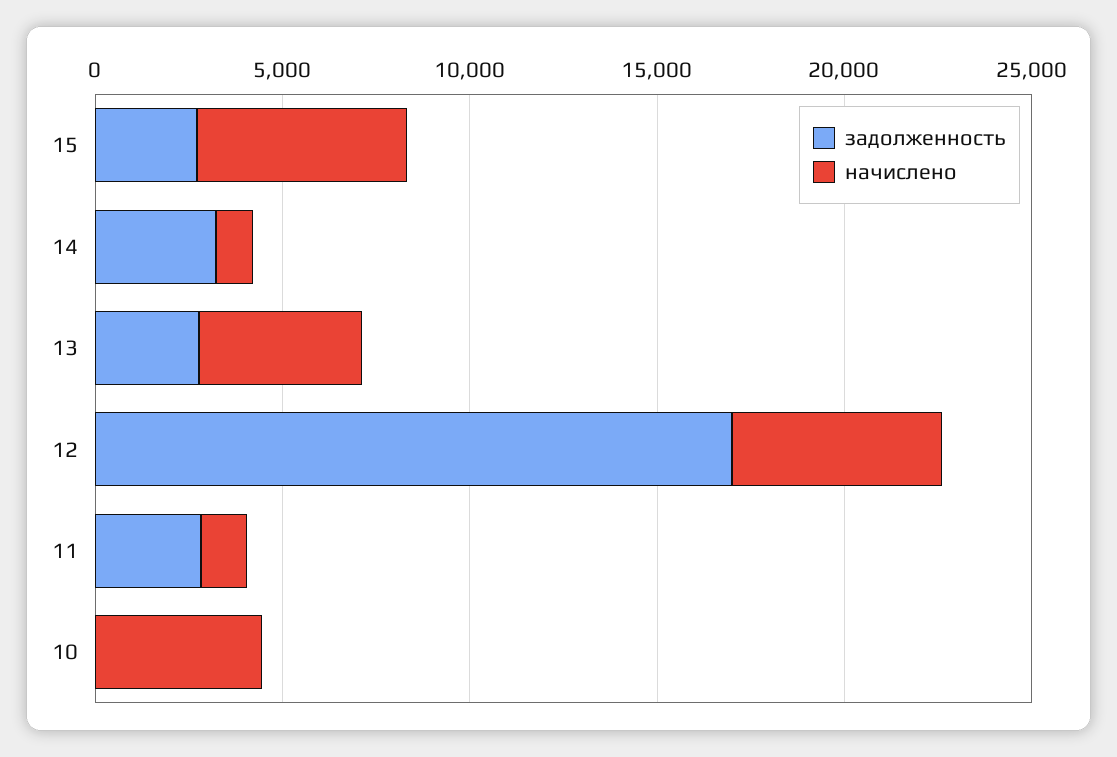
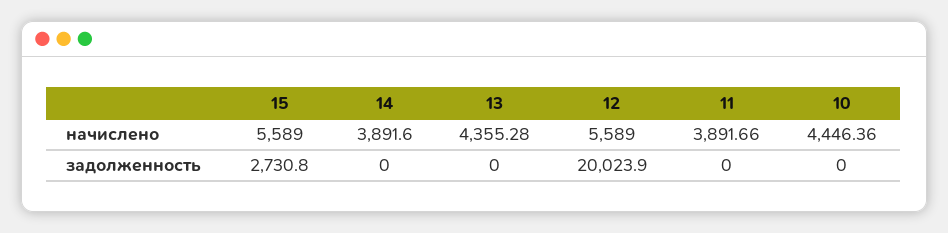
задолженность, 14: 3000 -> 0
начислено, 14: 1000 -> 3891.6
задолженность, 13: 3000 -> 0
задолженность, 12: 17000 -> 20023.9
задолженность, 11: 3000 -> 0
начислено, 11: 1000 -> 3891.66

